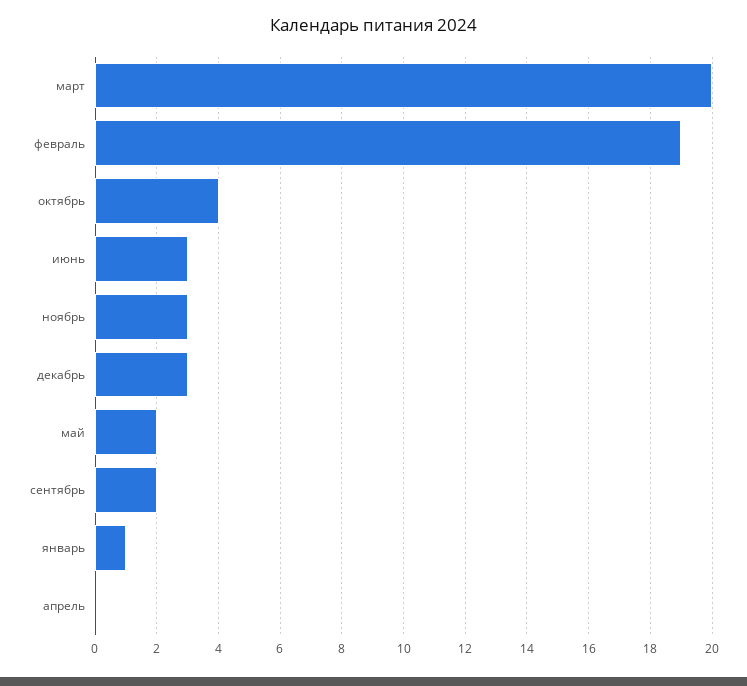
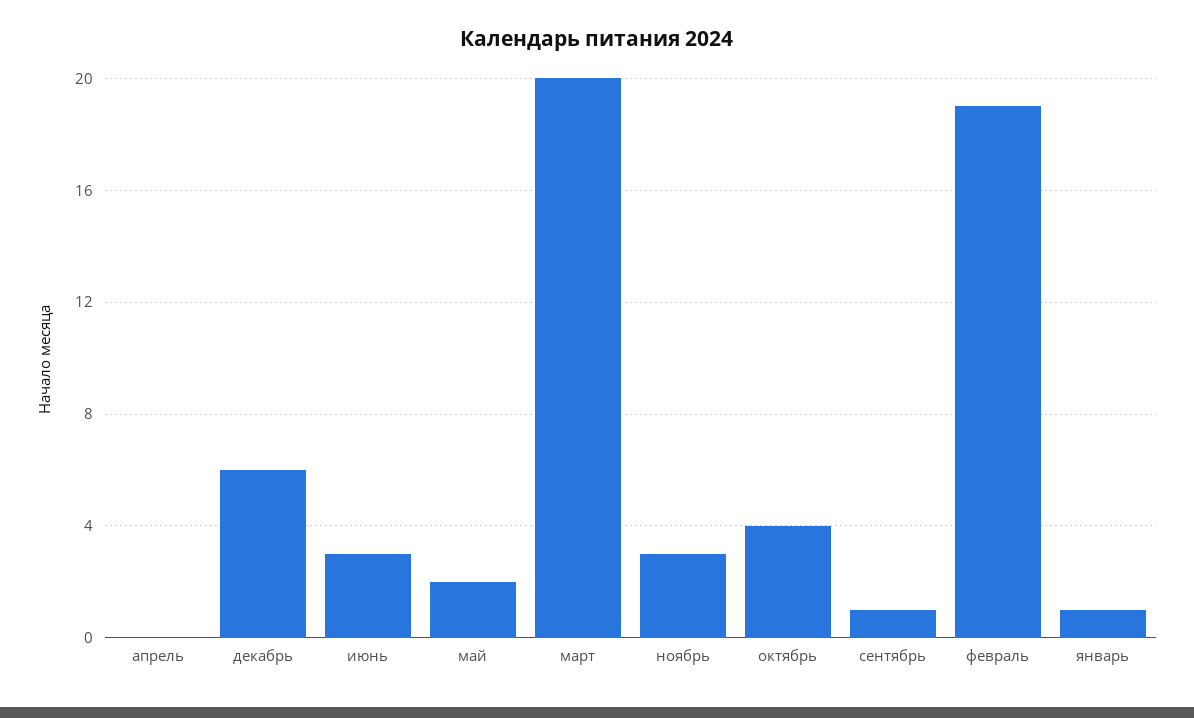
декабрь: 3 -> 6
сентябрь: 2 -> 1

